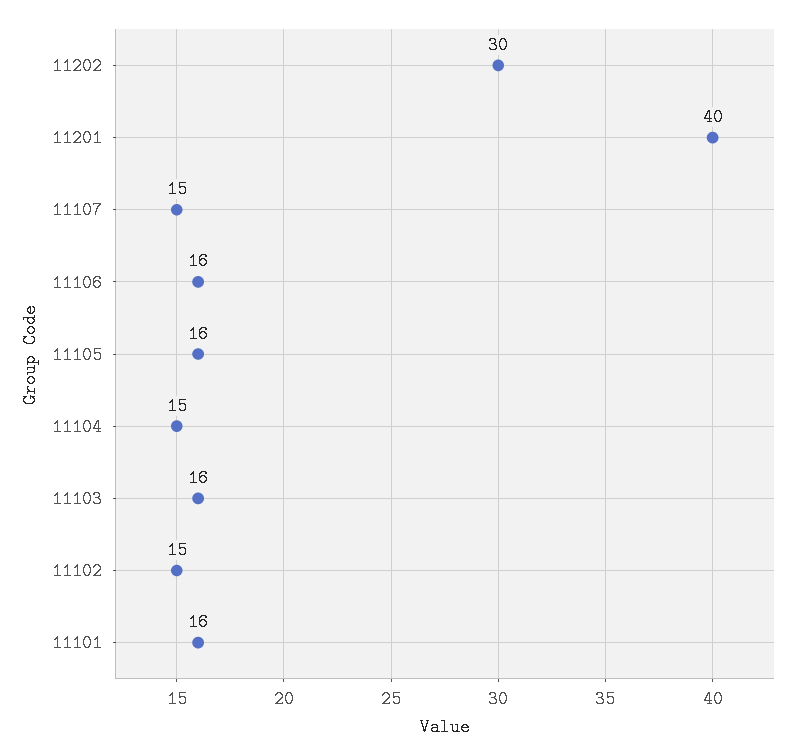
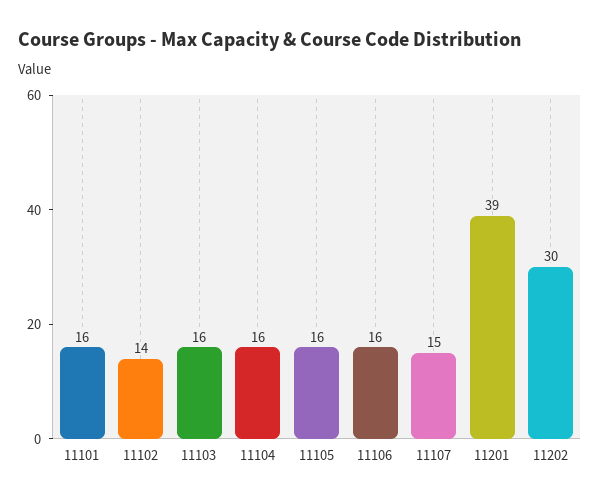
11201: 40 -> 39
11104: 15 -> 16
11102: 15 -> 14

